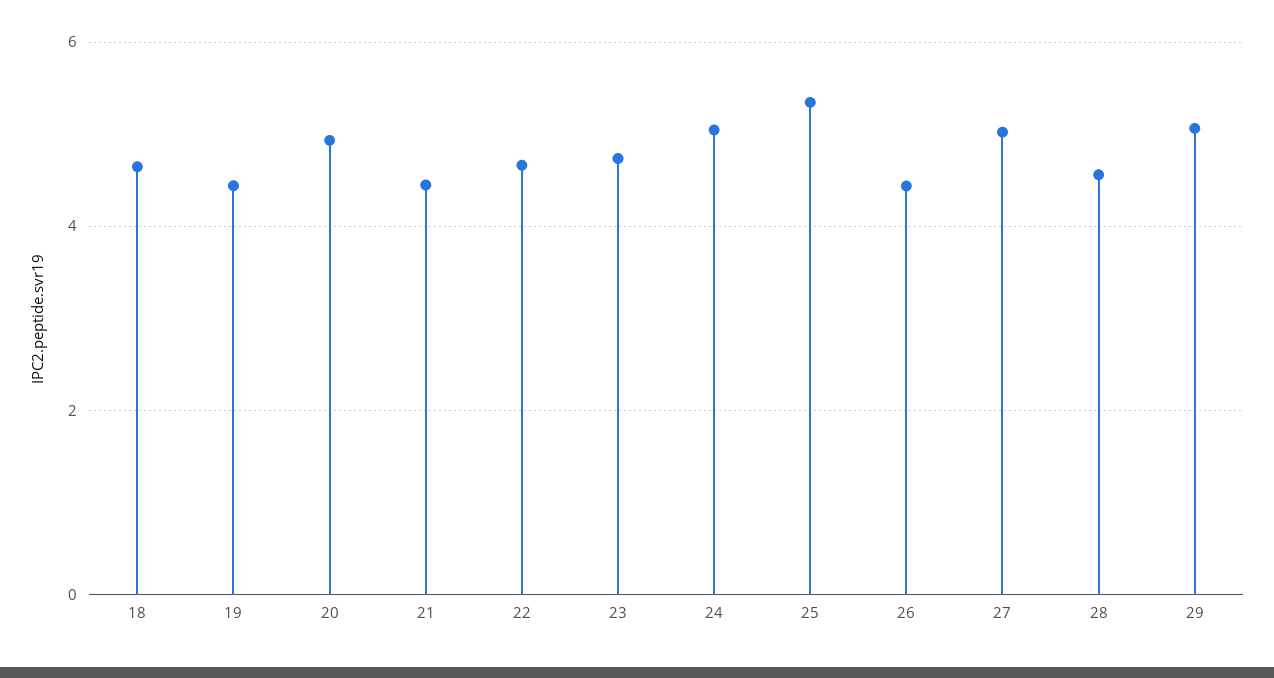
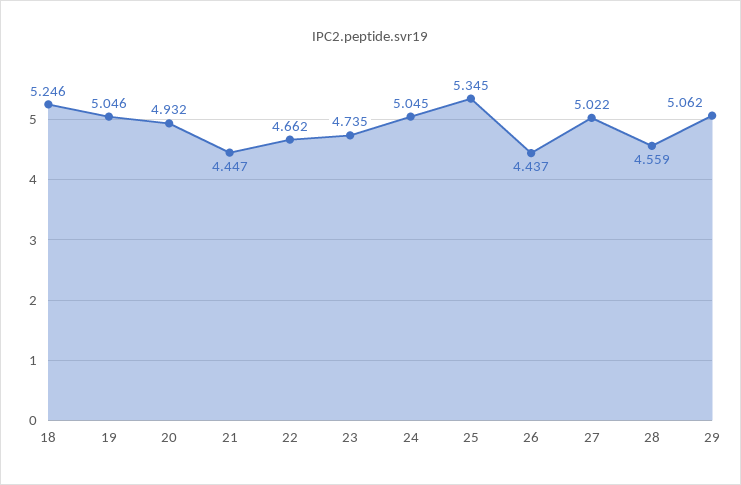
18: 4.6 -> 5.246
19: 4.4 -> 5.046

